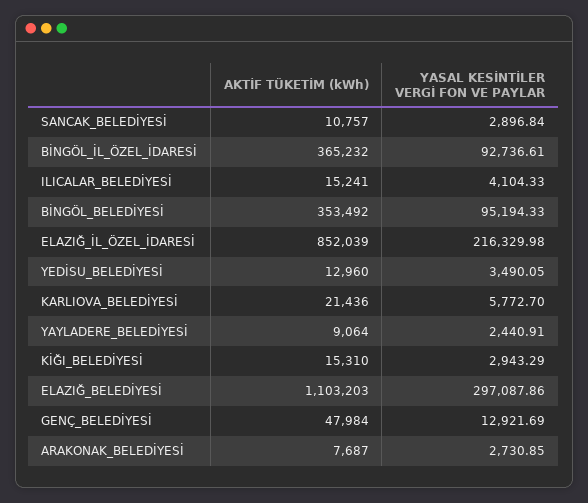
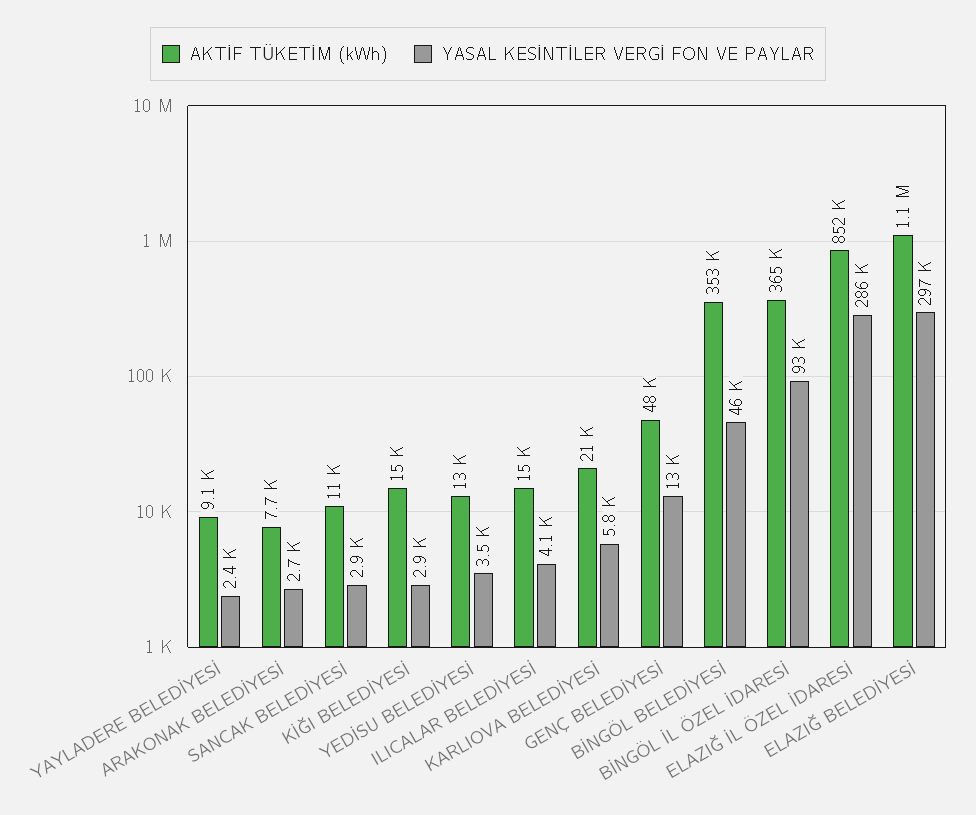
YASAL KESİNTİLER VERGİ FON VE PAYLAR, BİNGÖL_BELEDİYESİ: 95194.33 -> 46000
YASAL KESİNTİLER VERGİ FON VE PAYLAR, ELAZIĞ_İL_ÖZEL_İDARESİ: 216329.98 -> 286000

